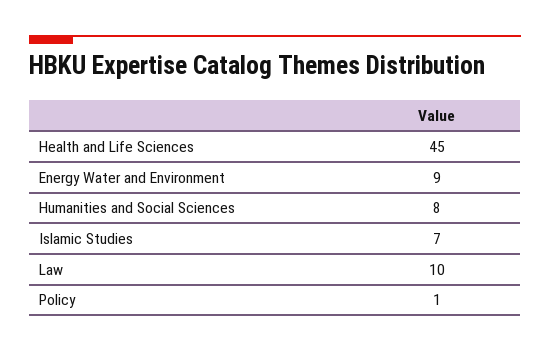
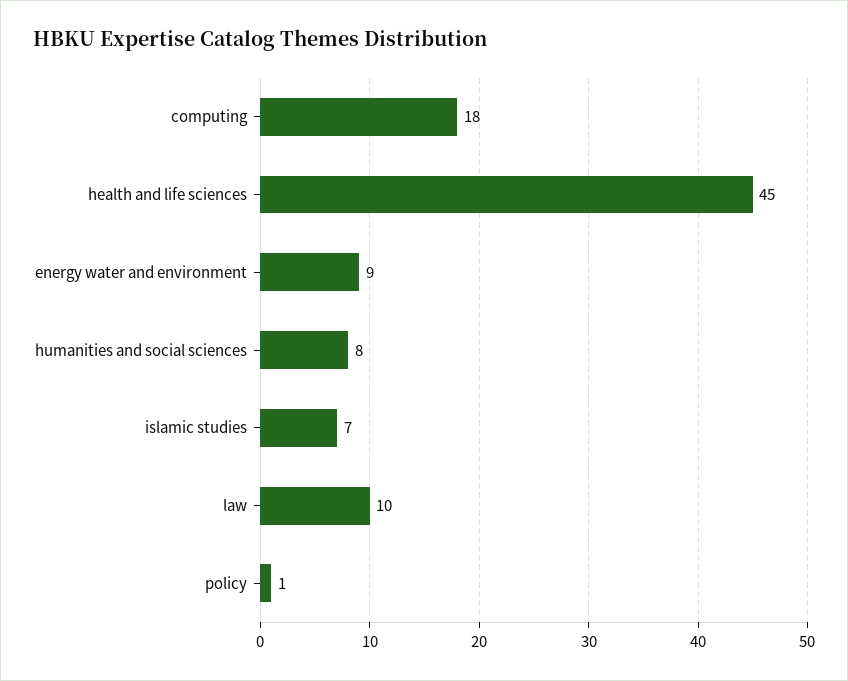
computing: none -> 18

